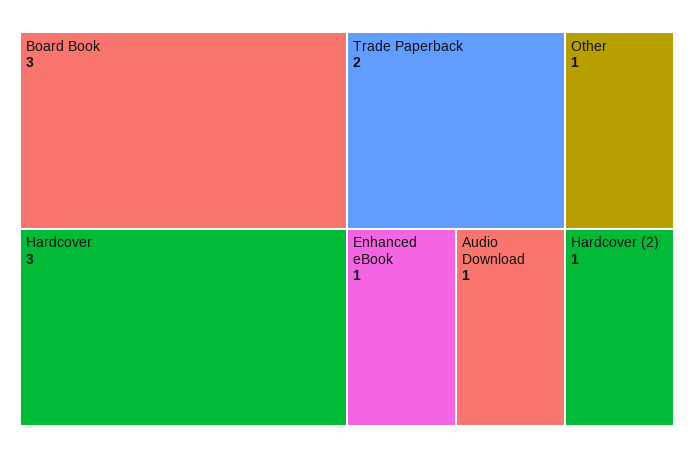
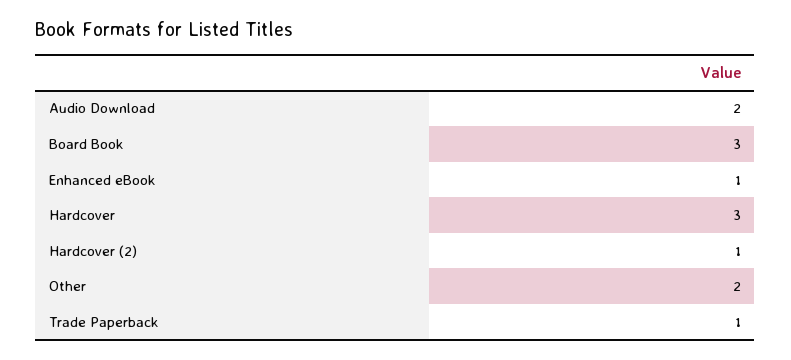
Trade Paperback: 2 -> 1
Other: 1 -> 2
Audio Download: 1 -> 2

